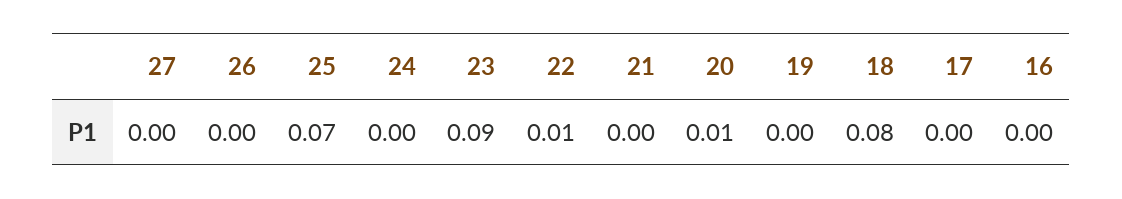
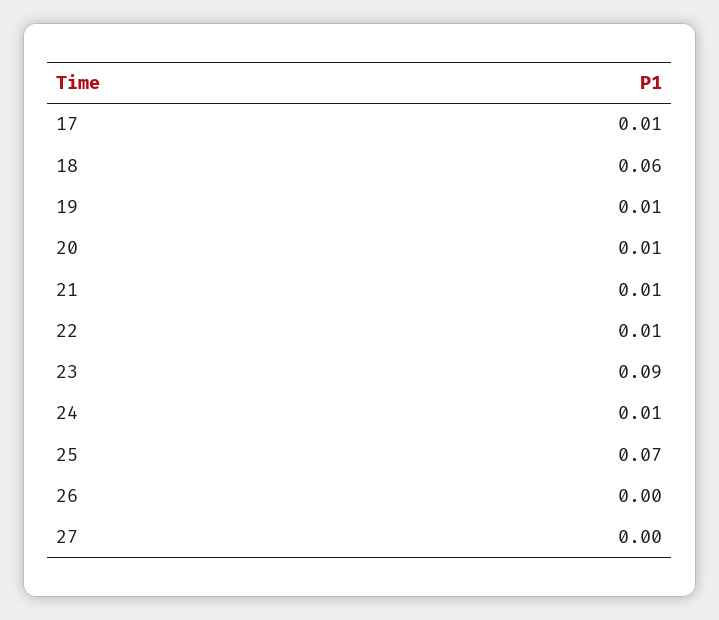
24: 0 -> 0.01
21: 0 -> 0.01
19: 0 -> 0.01
18: 0.08 -> 0.06
17: 0 -> 0.01
16: 0 -> none

